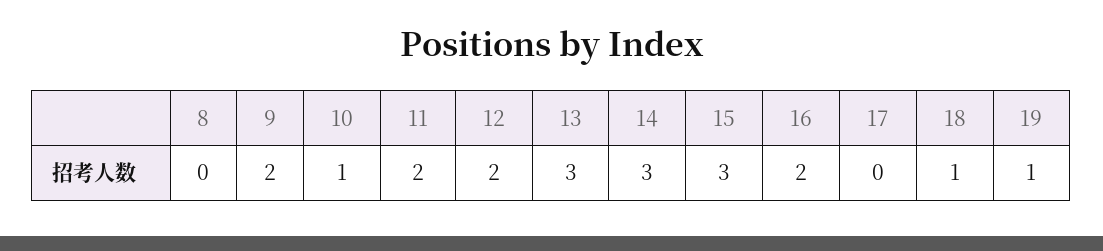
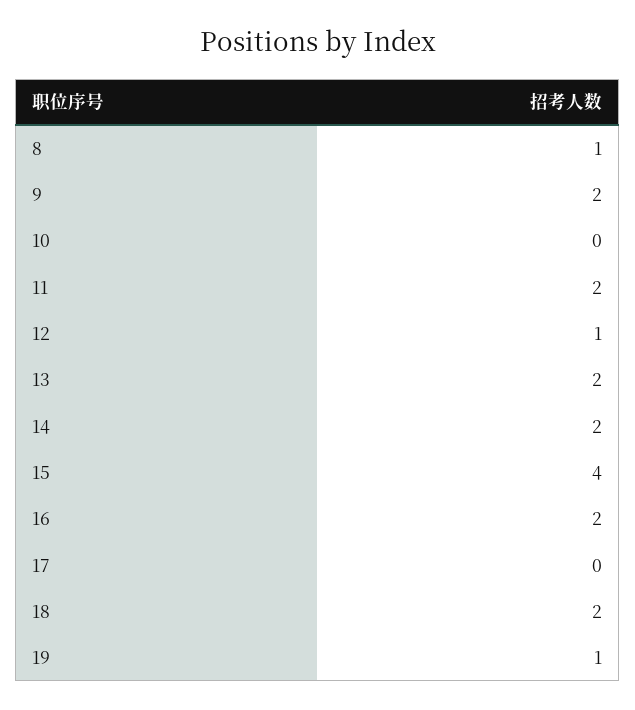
8: 0 -> 1
10: 1 -> 0
12: 2 -> 1
13: 3 -> 2
14: 3 -> 2
15: 3 -> 4
18: 1 -> 2

